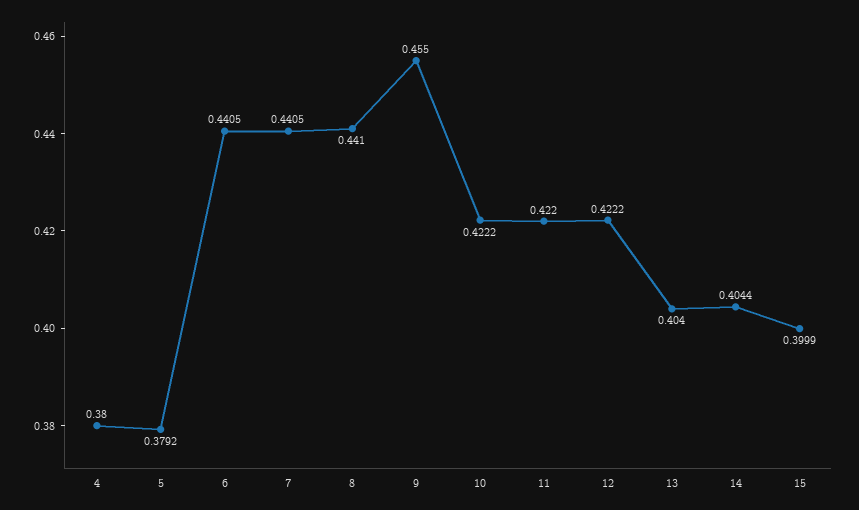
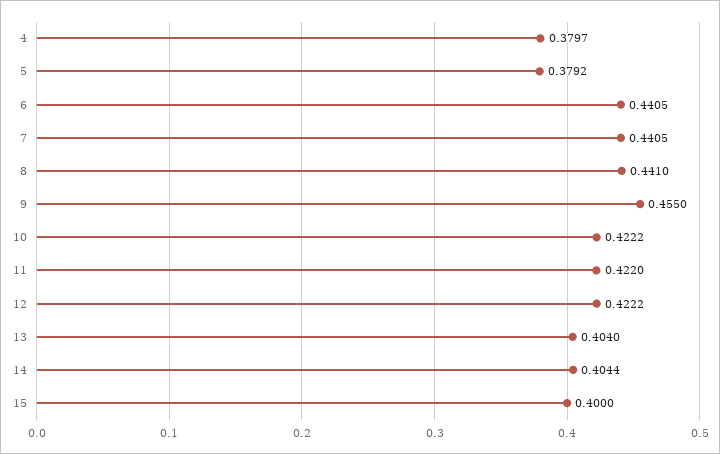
4: 0.38 -> 0.3797
15: 0.3999 -> 0.4

